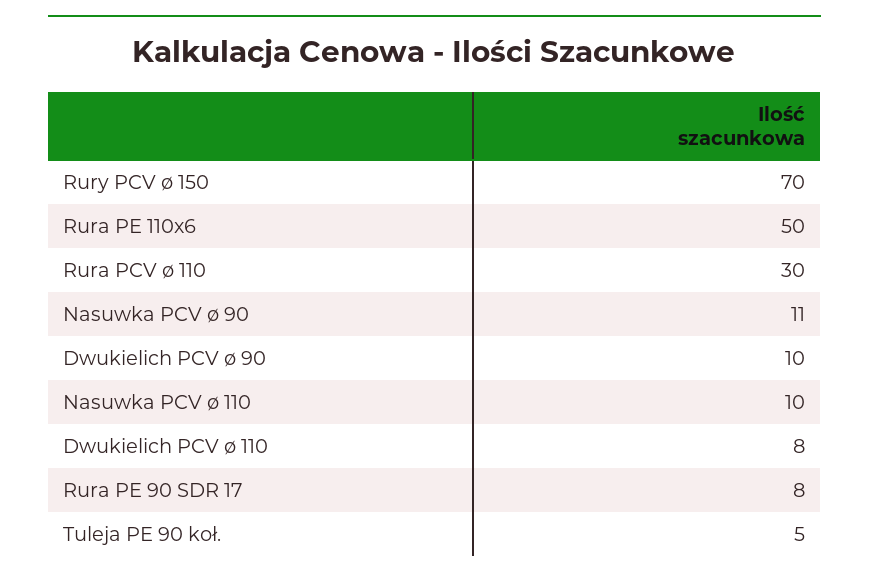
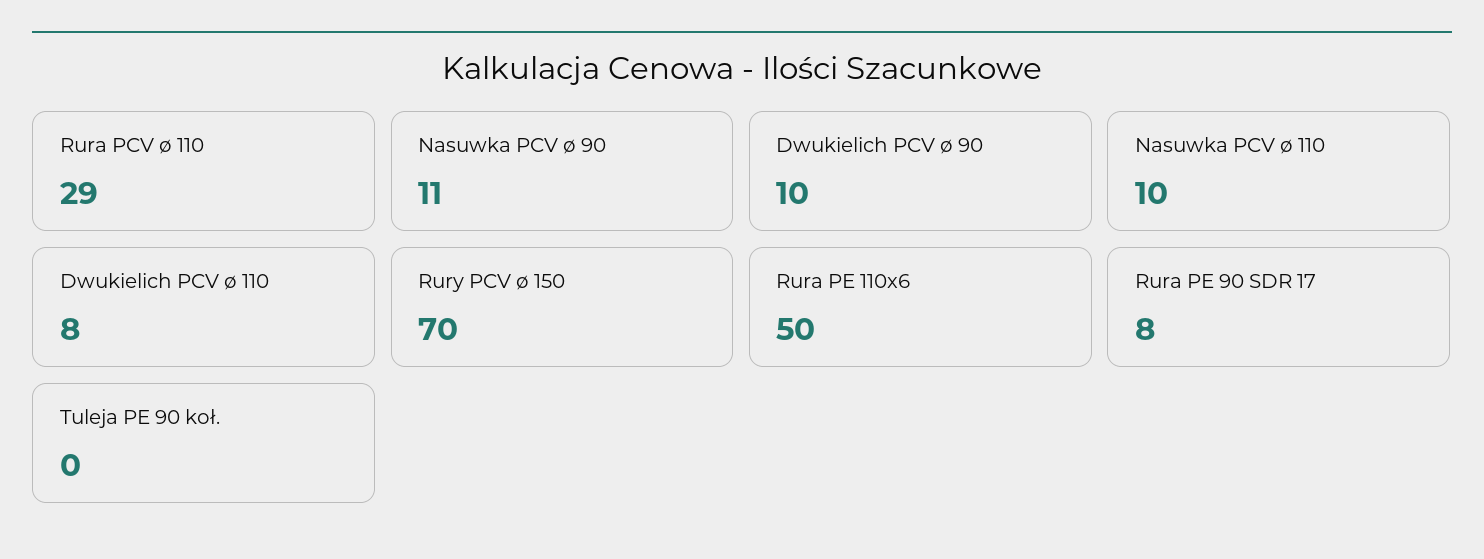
Rura PCV ø 110: 30 -> 29
Tuleja PE 90 koł.: 5 -> 0

